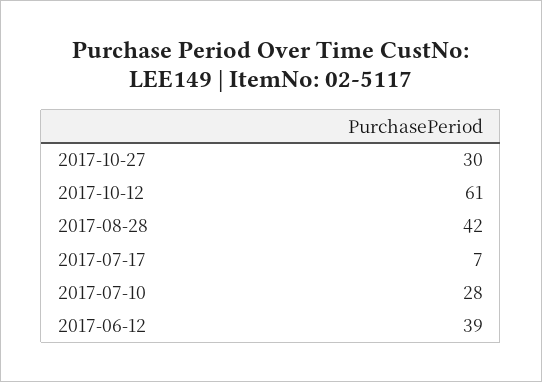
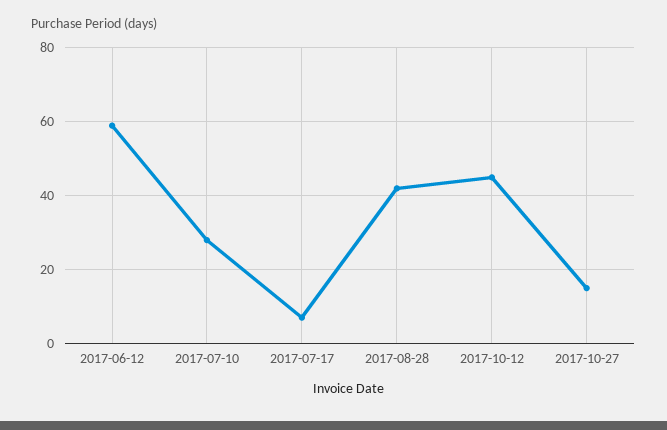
2017-10-27: 30 -> 15
2017-10-12: 61 -> 45
2017-06-12: 39 -> 60

